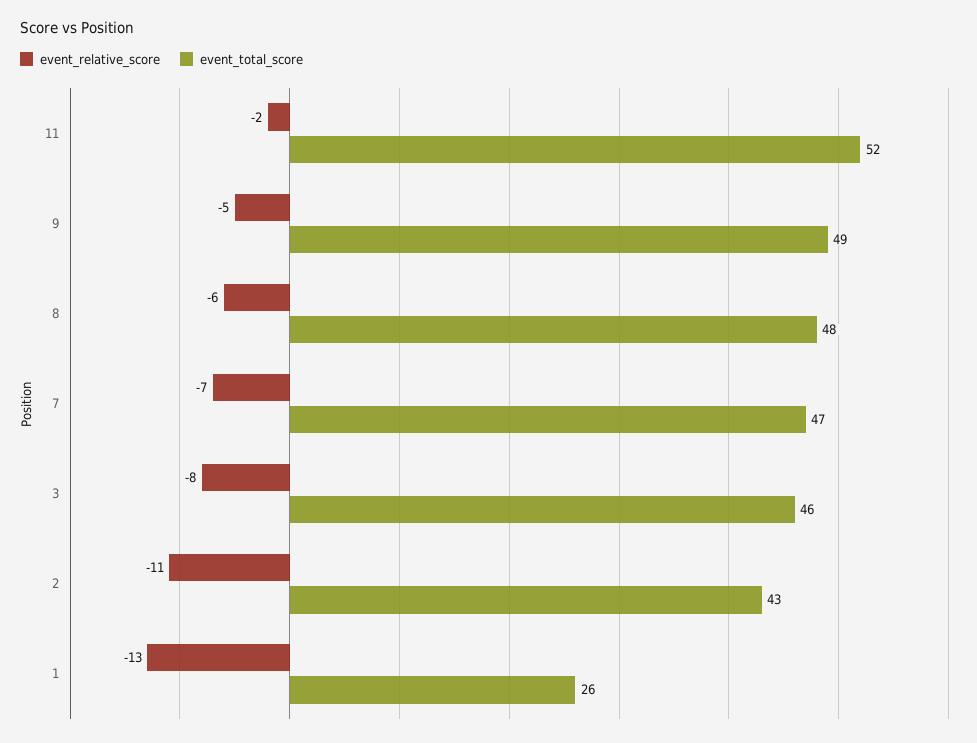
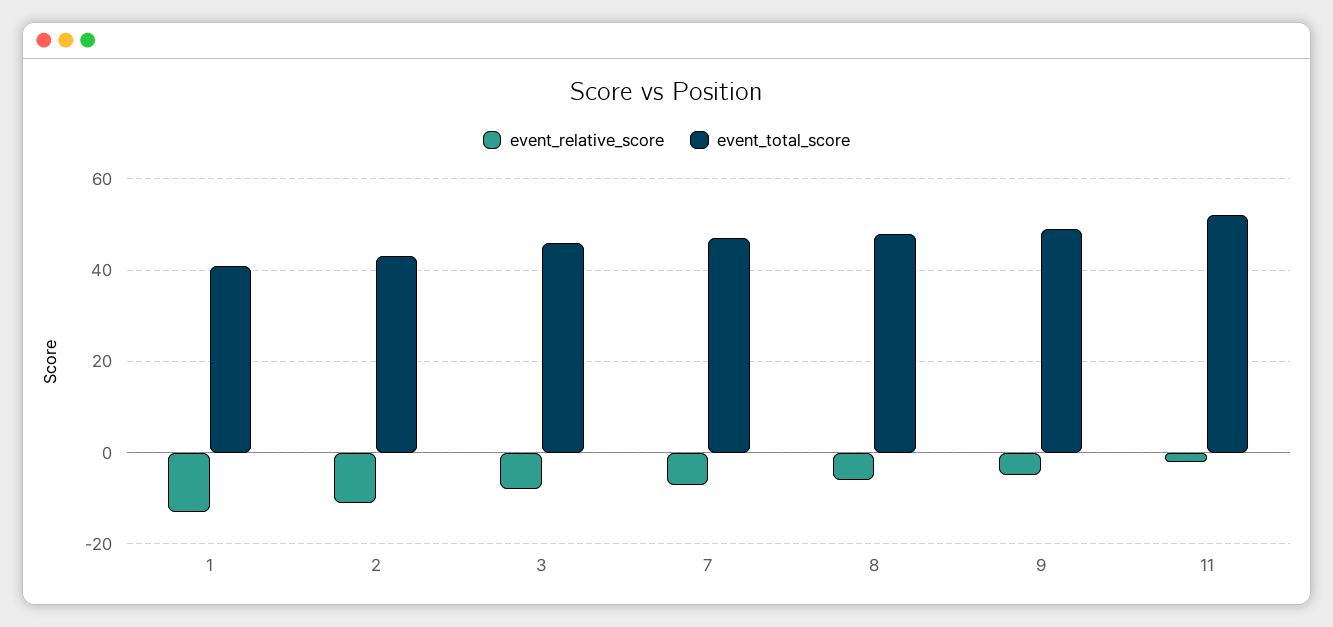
event_total_score, 1: 26 -> 40

